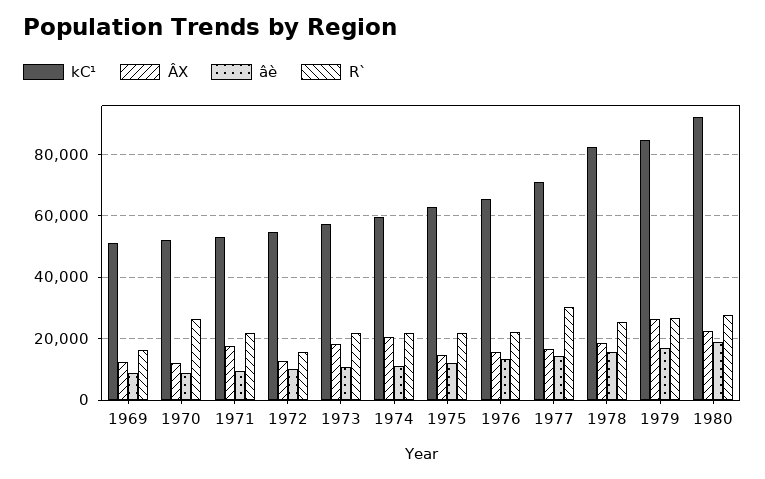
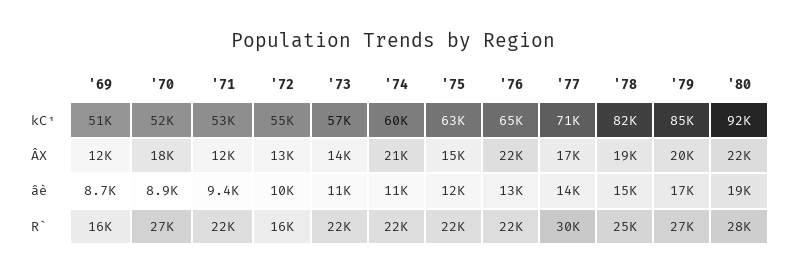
ÂX, 1970: 12000 -> 18000
ÂX, 1971: 18000 -> 12000
ÂX, 1973: 18000 -> 14000
ÂX, 1976: 16000 -> 22000
ÂX, 1979: 26000 -> 20000

